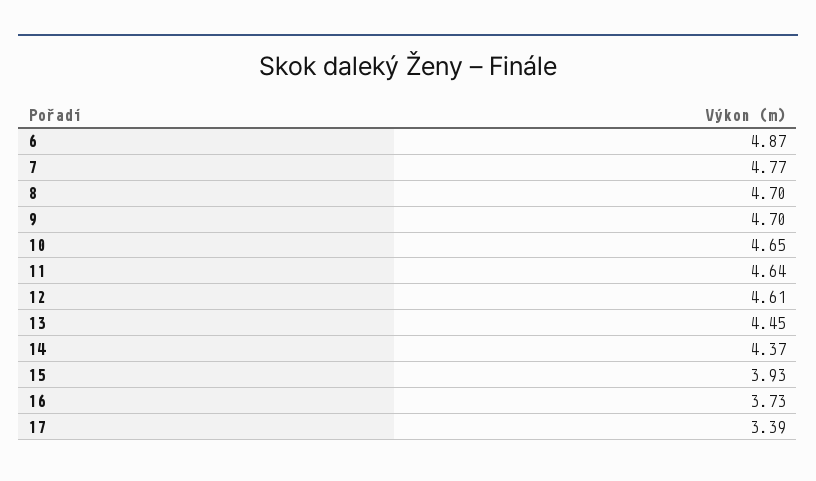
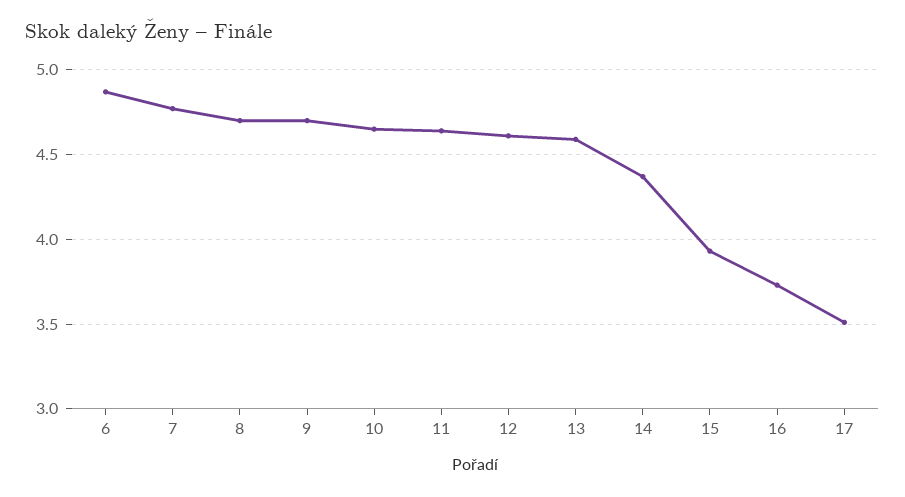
13: 4.45 -> 4.6
17: 3.39 -> 3.5

